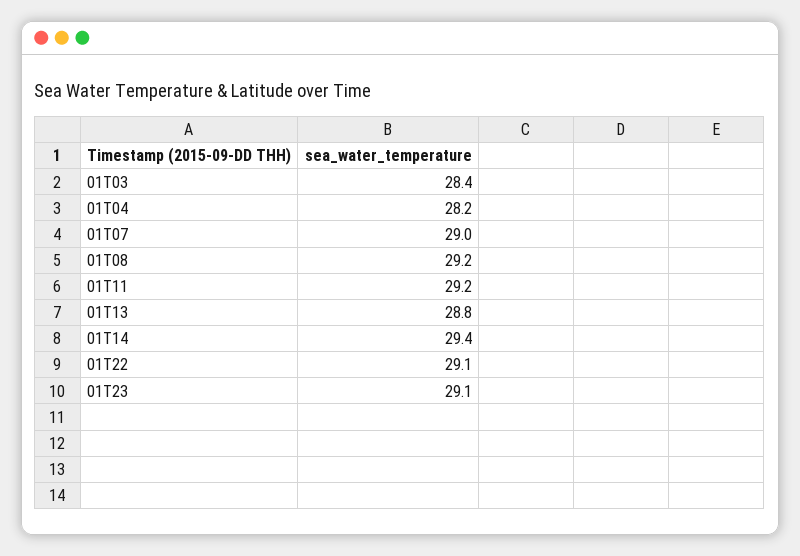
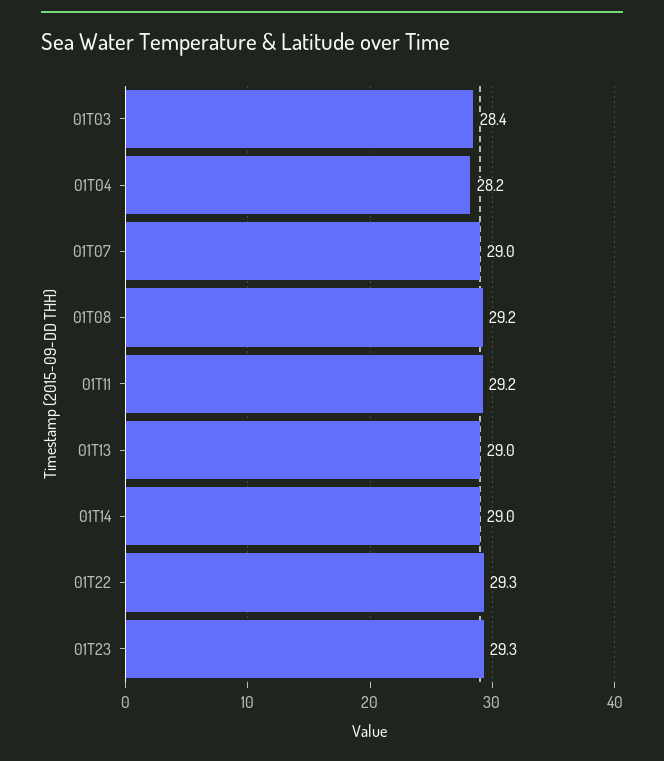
01T13: 28.8 -> 29
01T14: 29.4 -> 29
01T22: 29.1 -> 29.3
01T23: 29.1 -> 29.3

